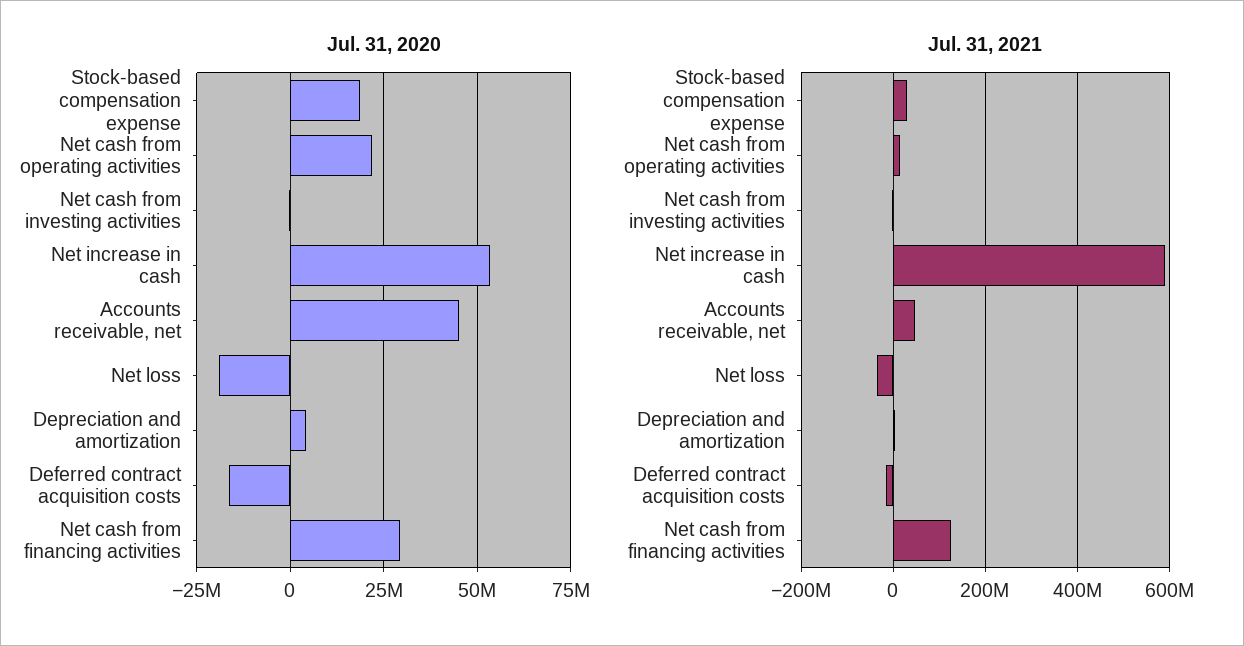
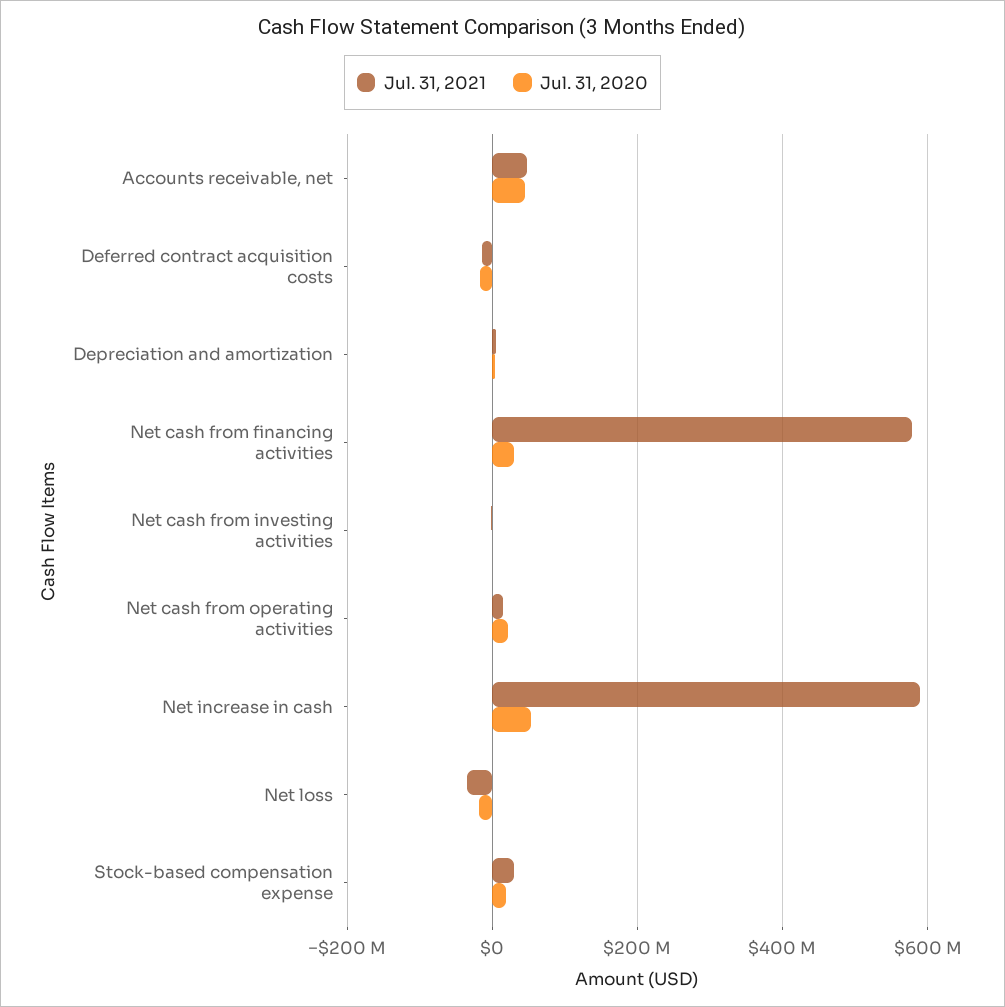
Jul. 31, 2021, Net cash from financing activities: 120000000 -> 580000000

